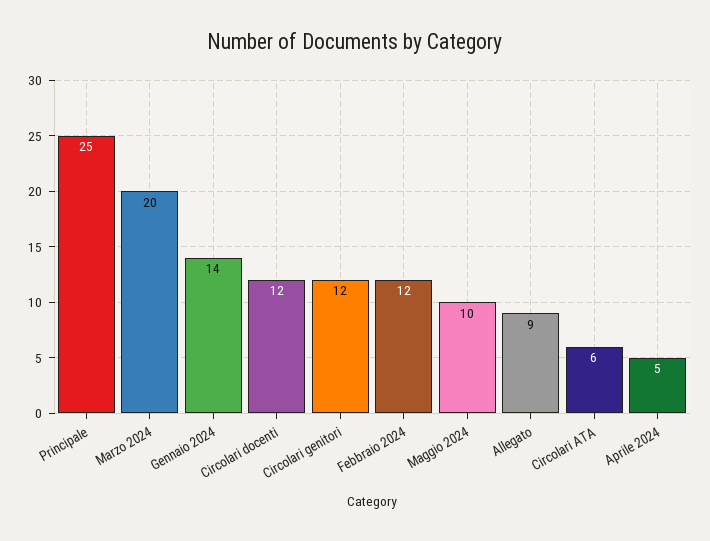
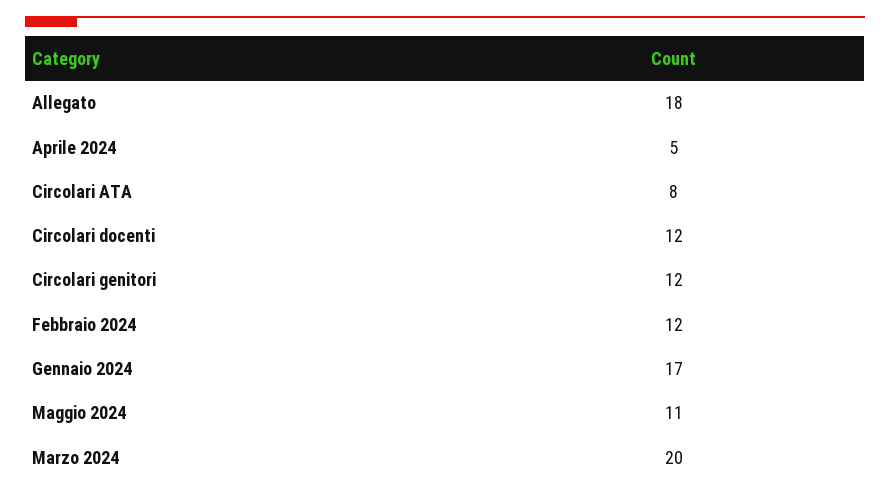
Principale: 25 -> none
Gennaio 2024: 14 -> 17
Maggio 2024: 10 -> 11
Allegato: 9 -> 18
Circolari ATA: 6 -> 8

